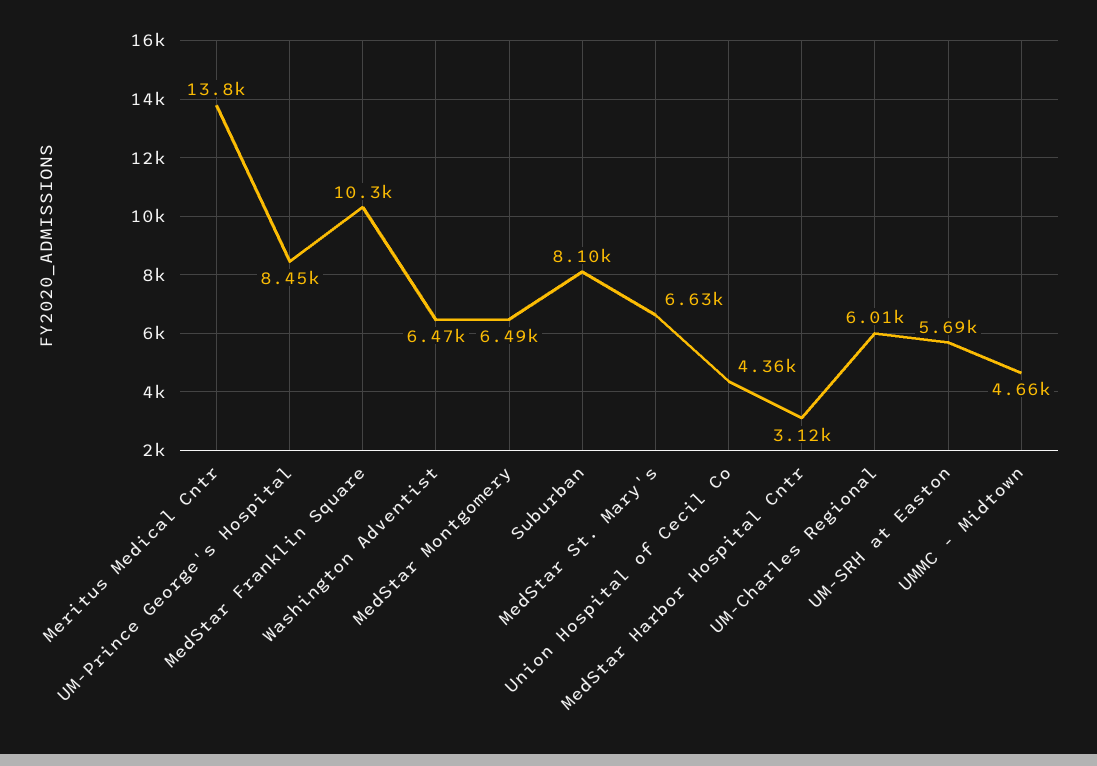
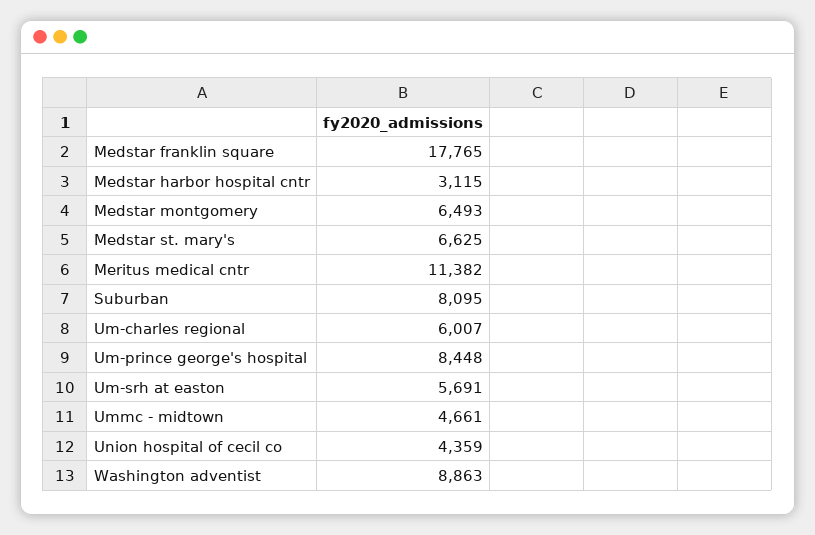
Meritus Medical Cntr: 13800 -> 11382
MedStar Franklin Square: 10300 -> 17765
Washington Adventist: 6470 -> 8863

